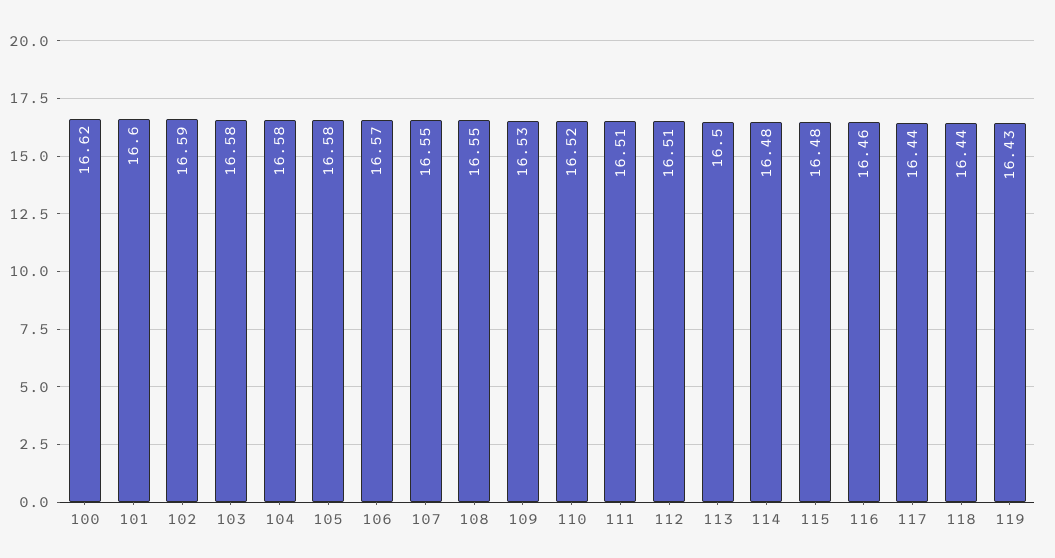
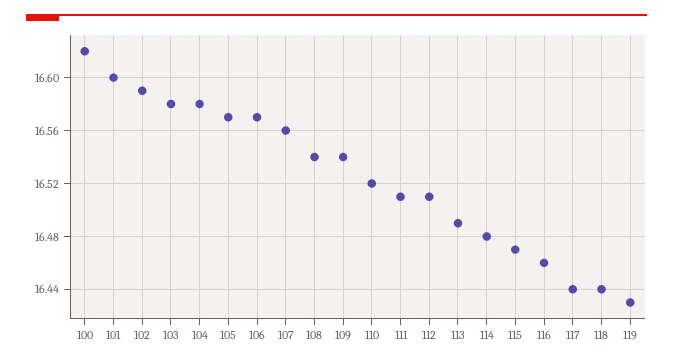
105: 16.58 -> 16.57
107: 16.55 -> 16.56
108: 16.55 -> 16.54
109: 16.53 -> 16.54
113: 16.5 -> 16.49
115: 16.48 -> 16.47

